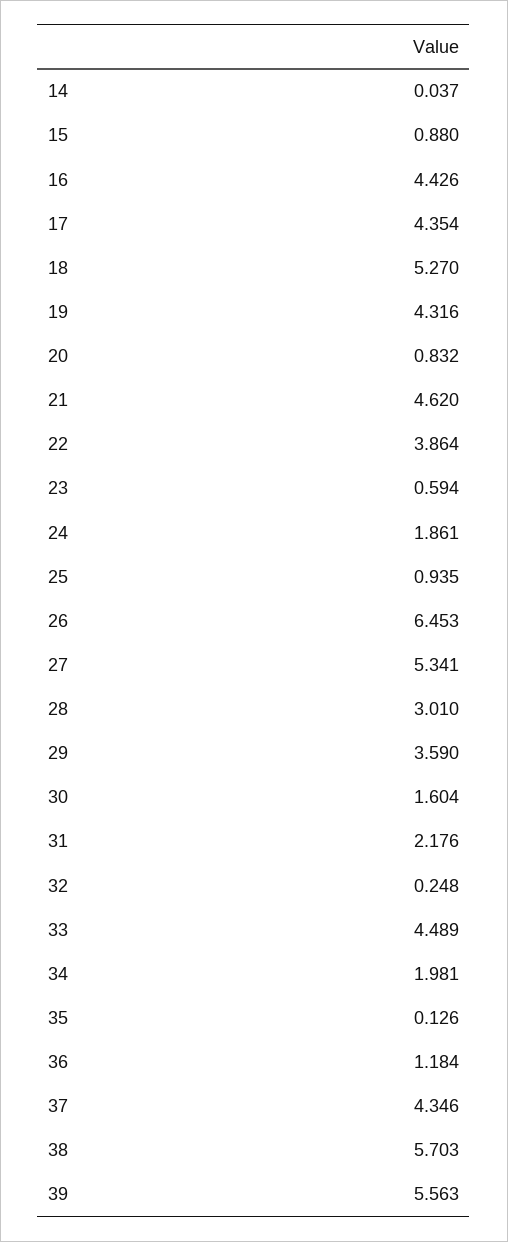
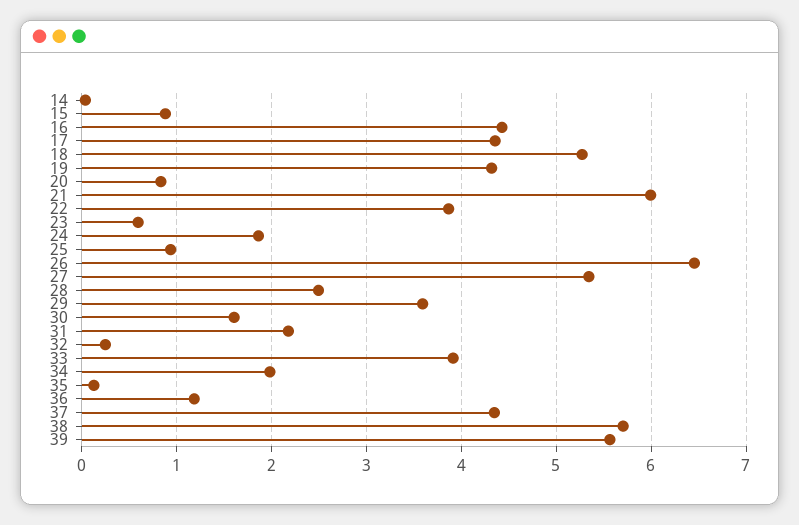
21: 4.62 -> 6
28: 3.01 -> 2.5
33: 4.489 -> 3.9

